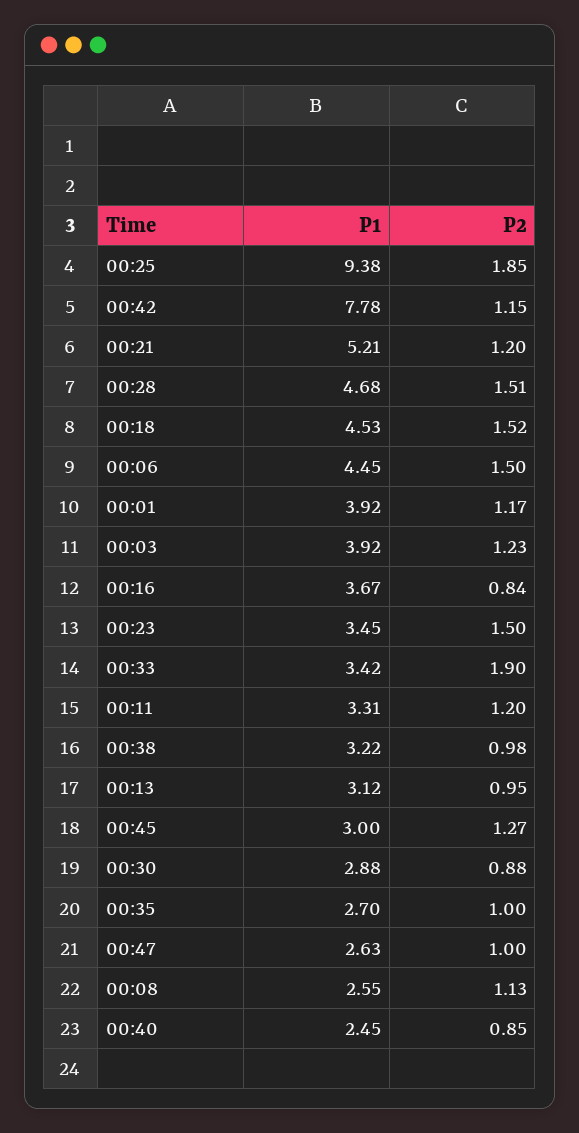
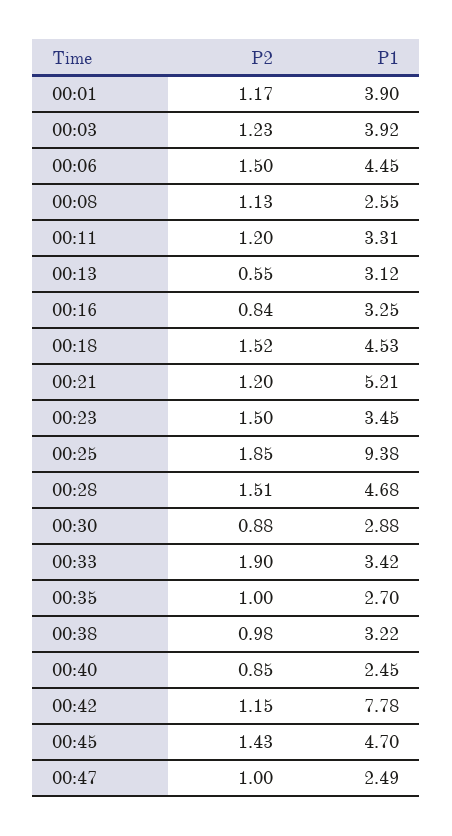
P1, 00:01: 3.92 -> 3.9
P1, 00:16: 3.67 -> 3.25
P2, 00:13: 0.95 -> 0.55
P1, 00:45: 3 -> 4.7
P2, 00:45: 1.27 -> 1.43
P1, 00:47: 2.63 -> 2.49

